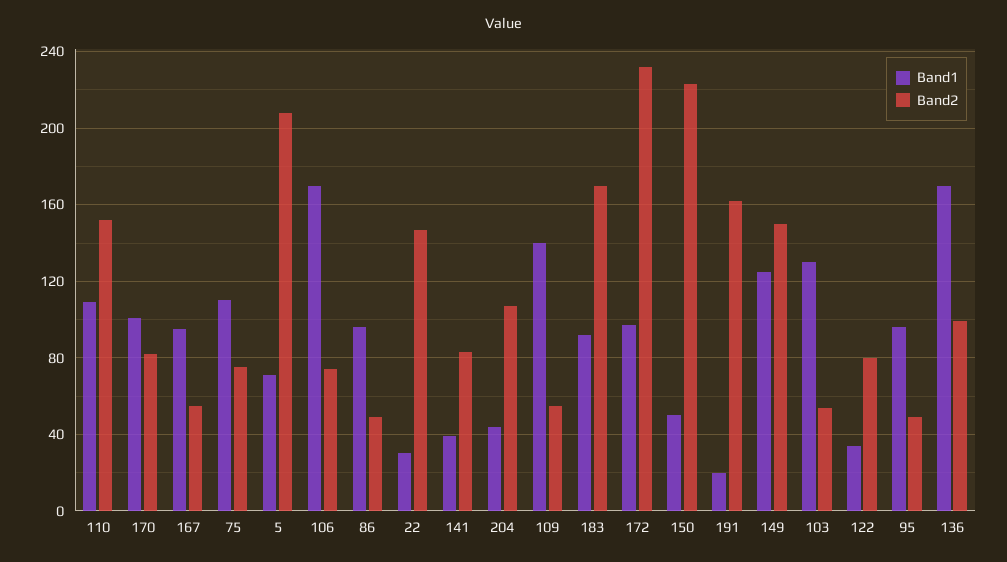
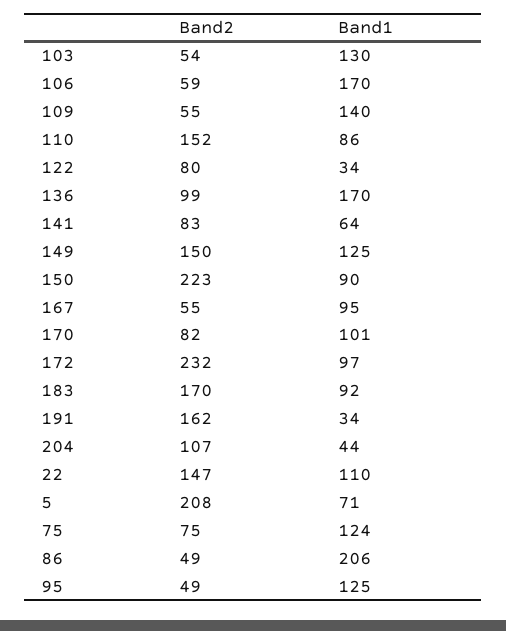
Band1, 110: 110 -> 86
Band1, 75: 110 -> 124
Band2, 106: 75 -> 59
Band1, 86: 95 -> 206
Band1, 22: 30 -> 110
Band1, 141: 40 -> 64
Band1, 150: 50 -> 90
Band1, 191: 20 -> 34
Band1, 95: 95 -> 125

